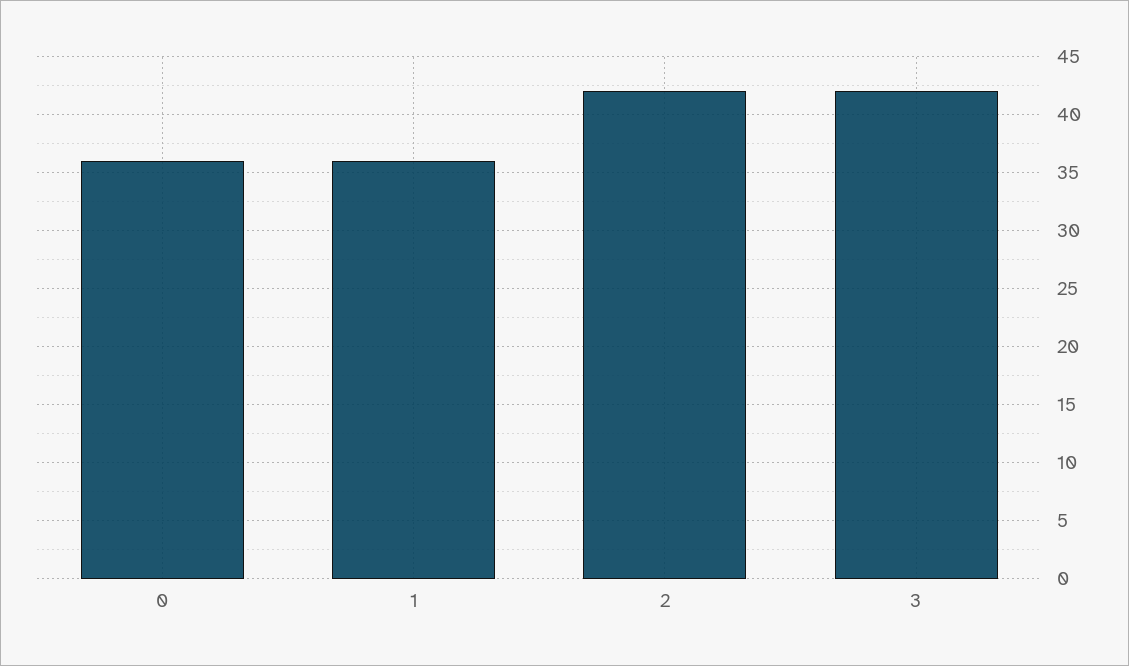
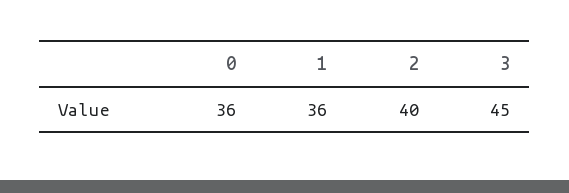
2: 42 -> 40
3: 42 -> 45

